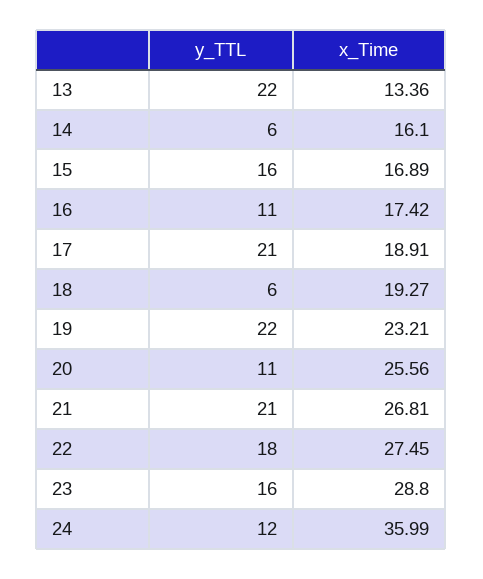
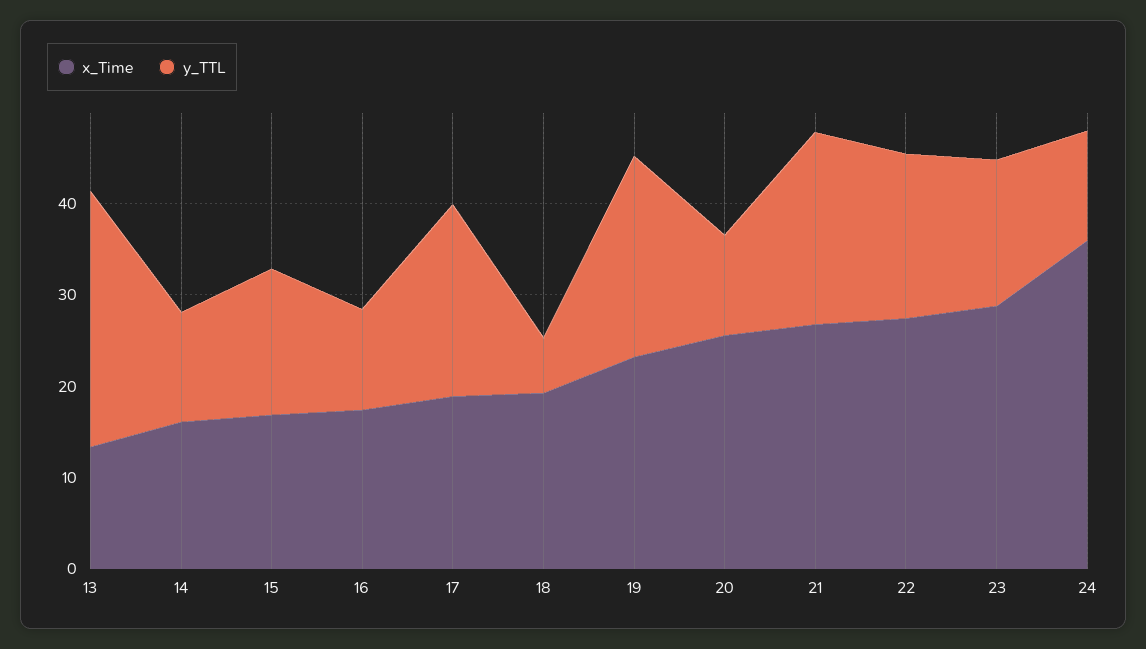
y_TTL, 13: 22 -> 28
y_TTL, 14: 6 -> 12

